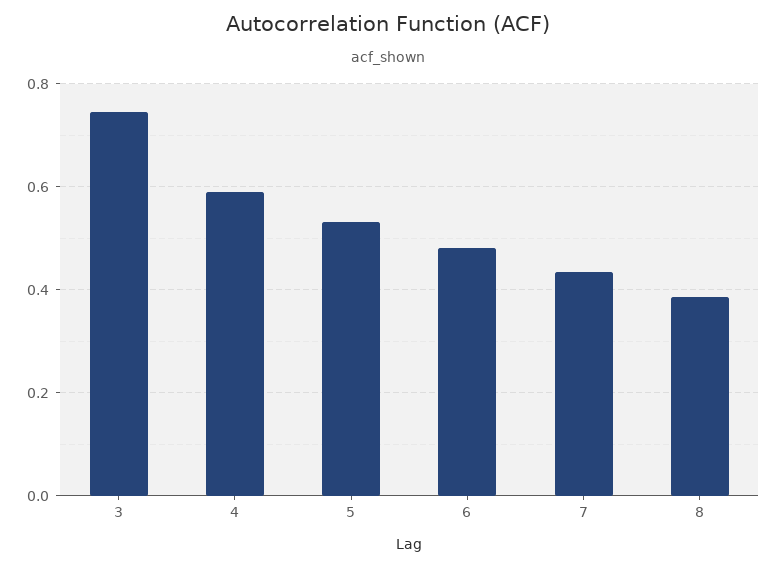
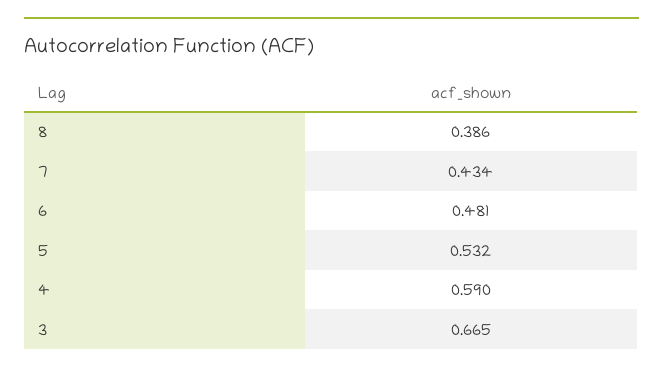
3: 0.74 -> 0.665

